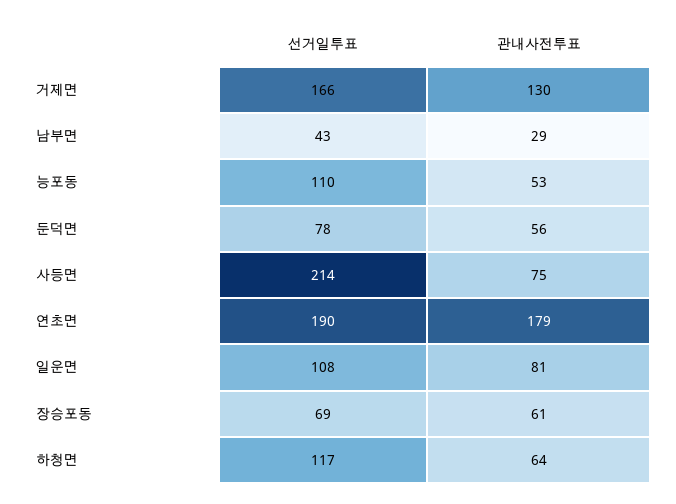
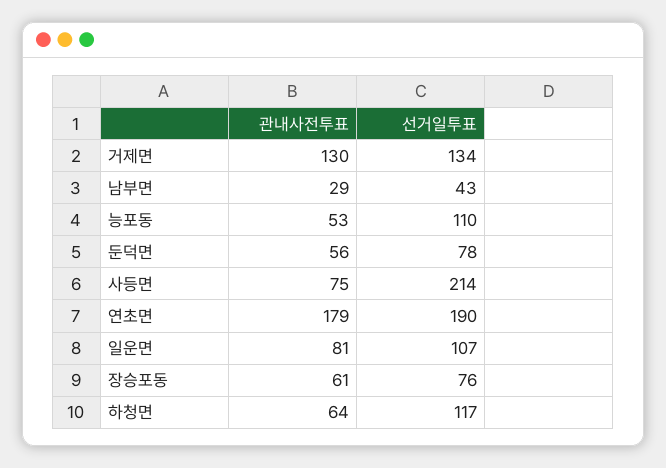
선거일투표, 거제면: 166 -> 134
선거일투표, 일운면: 108 -> 107
선거일투표, 장승포동: 69 -> 76

